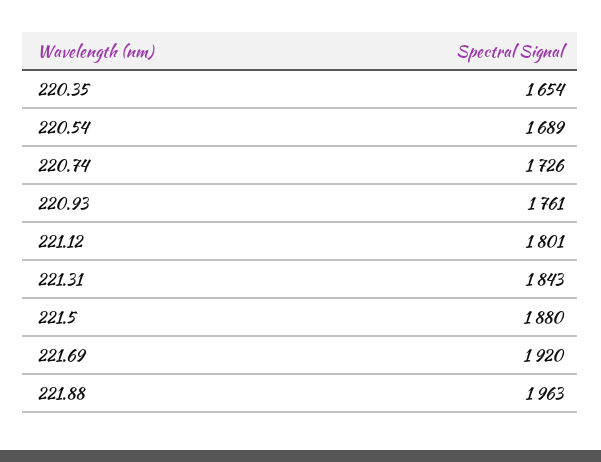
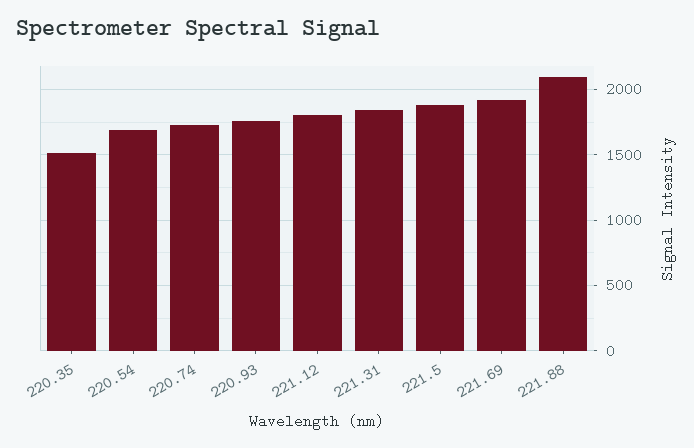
220.35: 1654 -> 1500
221.88: 1963 -> 2100

